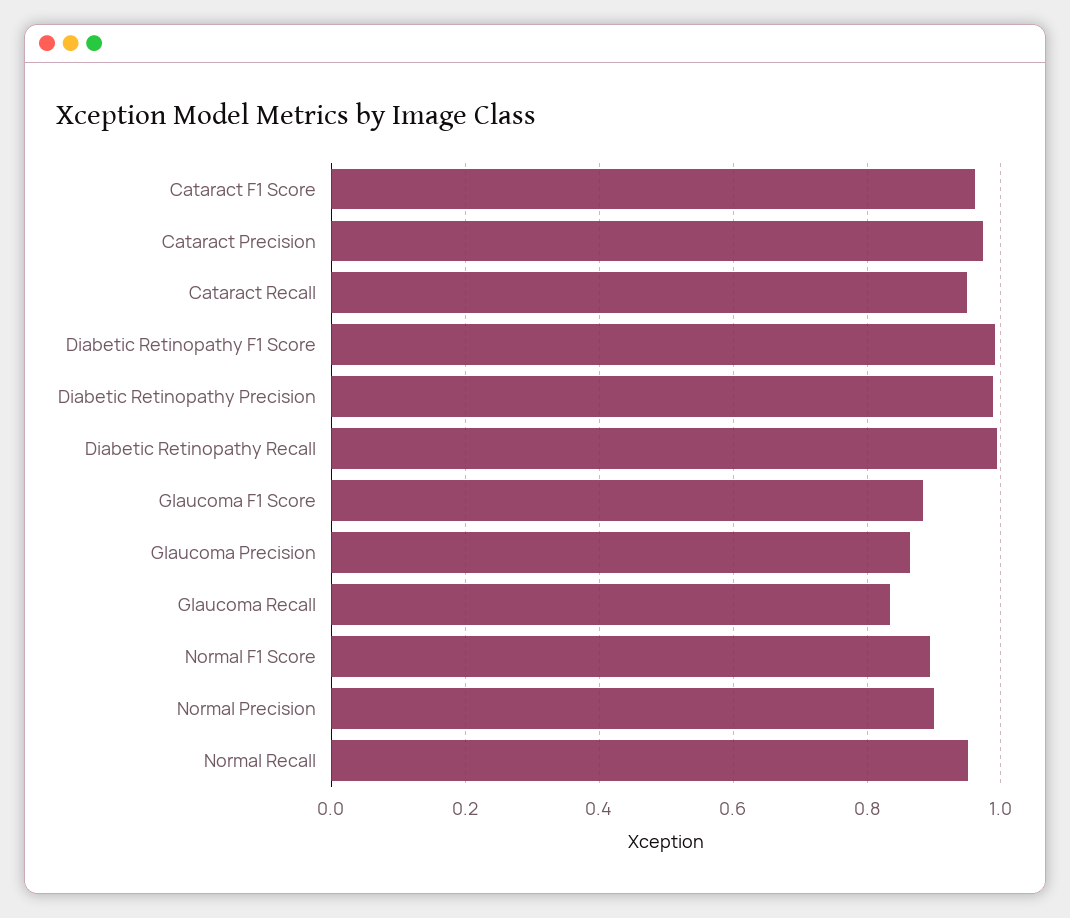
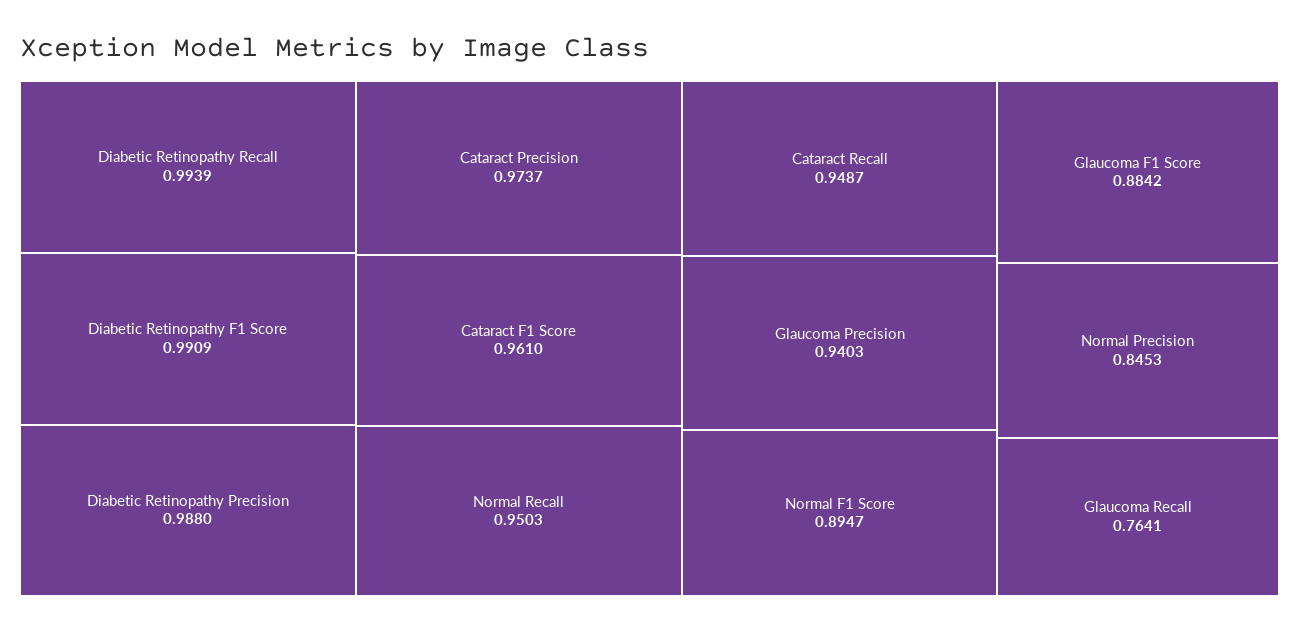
Glaucoma Precision: 0.86 -> 0.9403
Glaucoma Recall: 0.84 -> 0.7641
Normal Precision: 0.9 -> 0.8453

